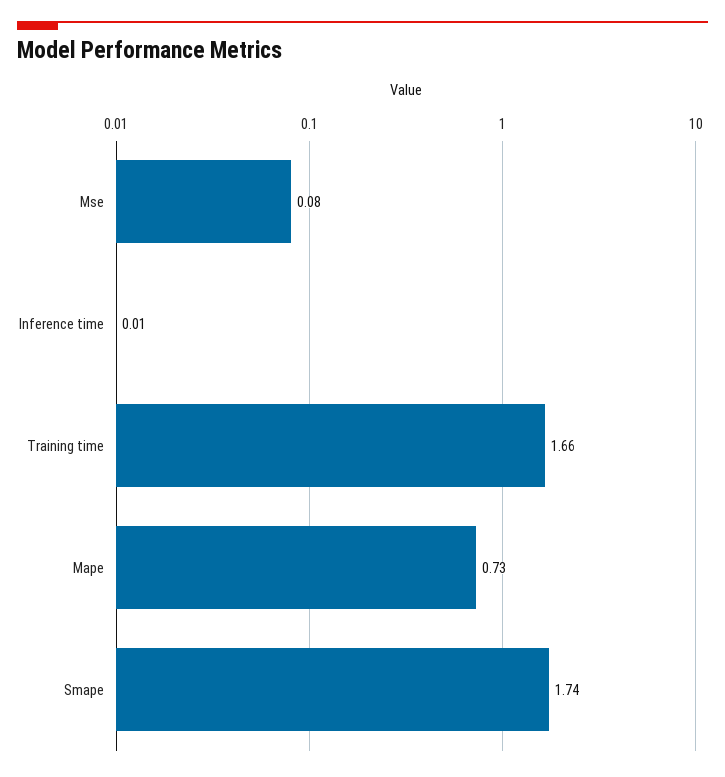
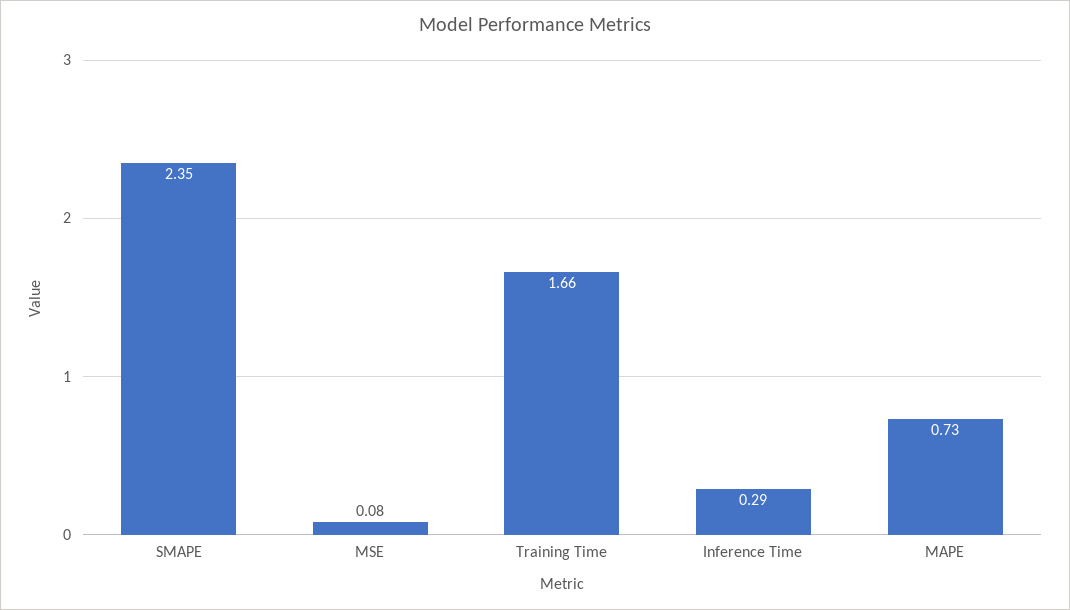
Inference time: 0.01 -> 0.29
Smape: 1.74 -> 2.35

